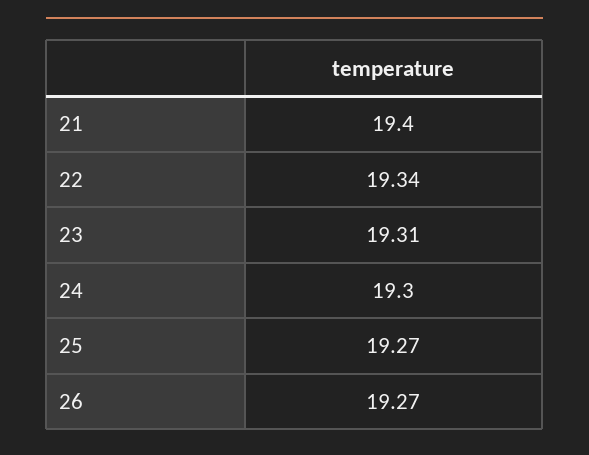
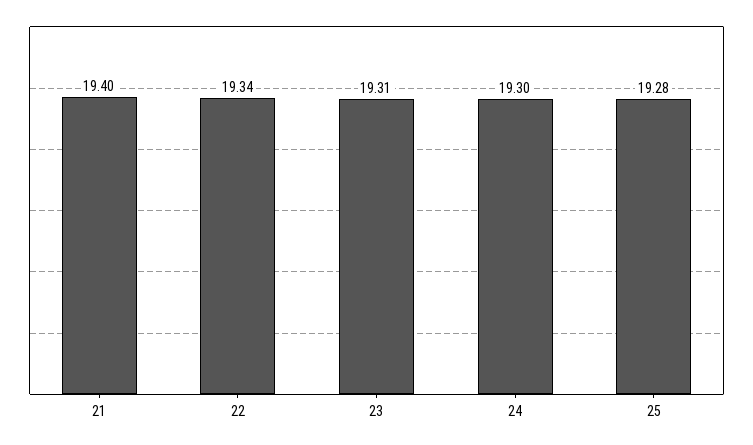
25: 19.27 -> 19.28
26: 19.27 -> none

